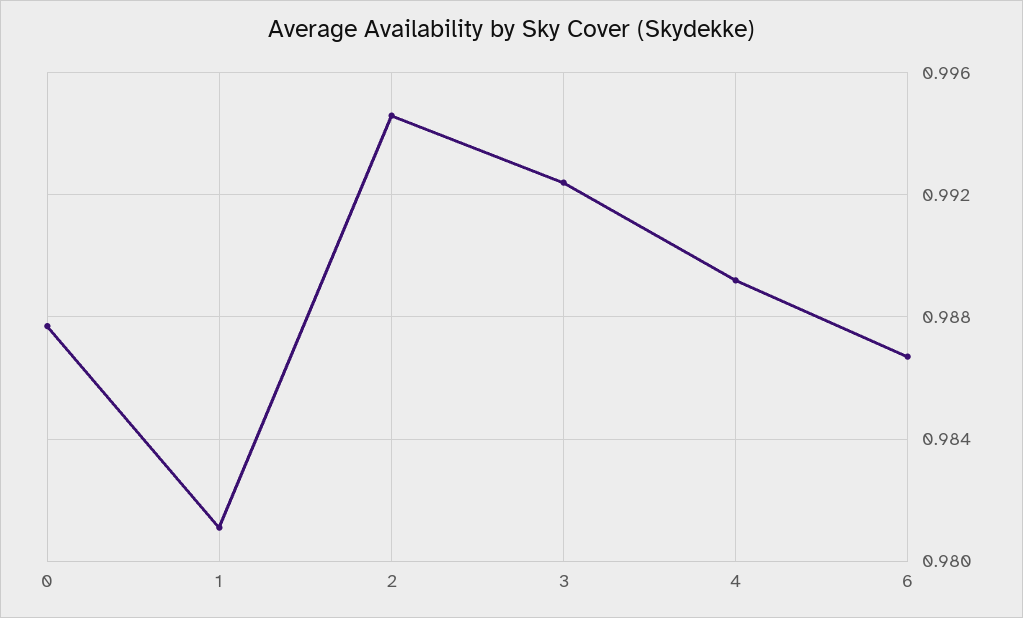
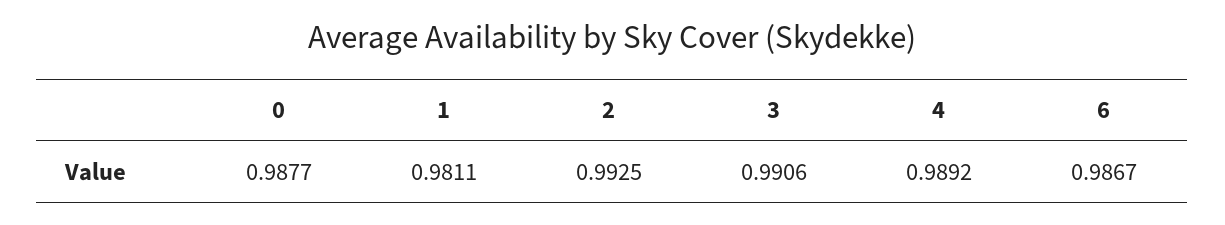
2: 0.9945 -> 0.9925
3: 0.9925 -> 0.9906

